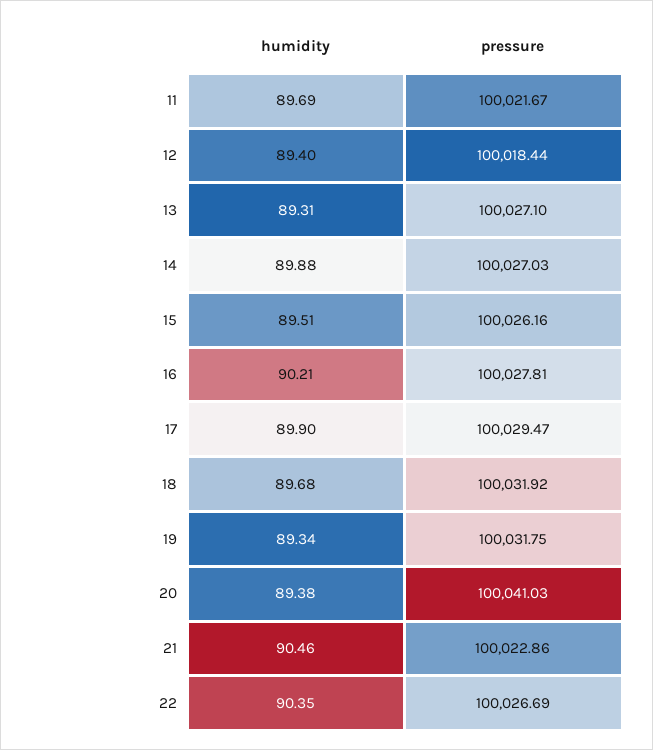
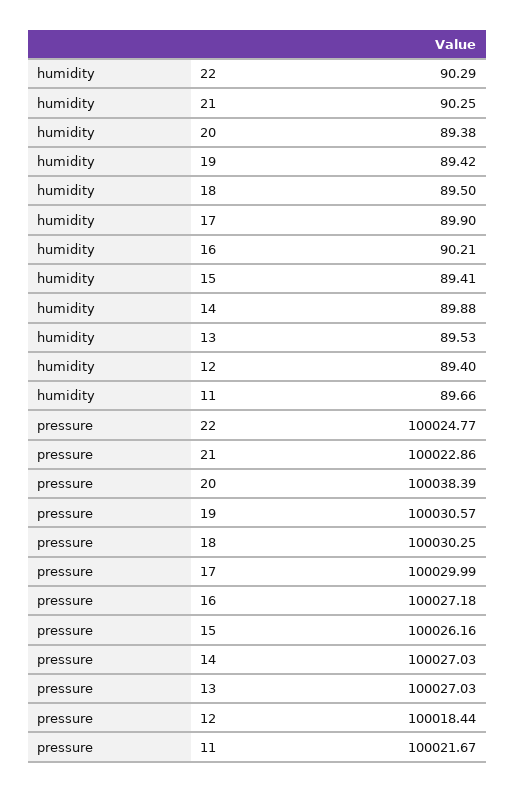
humidity, 11: 89.69 -> 89.66
humidity, 13: 89.31 -> 89.53
pressure, 13: 100027.1 -> 100027.03
humidity, 15: 89.51 -> 89.41
pressure, 16: 100027.81 -> 100027.18
pressure, 17: 100029.47 -> 100029.99
humidity, 18: 89.68 -> 89.5
pressure, 18: 100031.92 -> 100030.25
humidity, 19: 89.34 -> 89.42
pressure, 19: 100031.75 -> 100030.57
pressure, 20: 100041.03 -> 100038.39
humidity, 21: 90.46 -> 90.25
humidity, 22: 90.35 -> 90.29
pressure, 22: 100026.69 -> 100024.77

